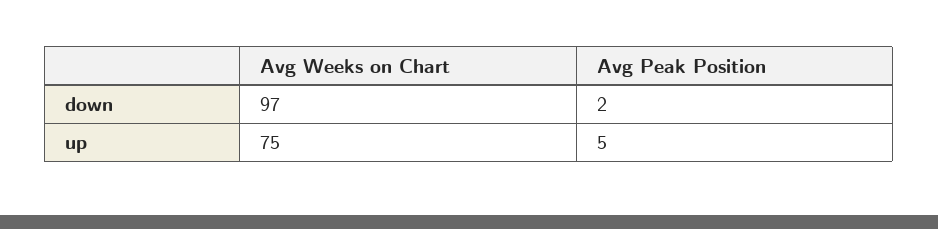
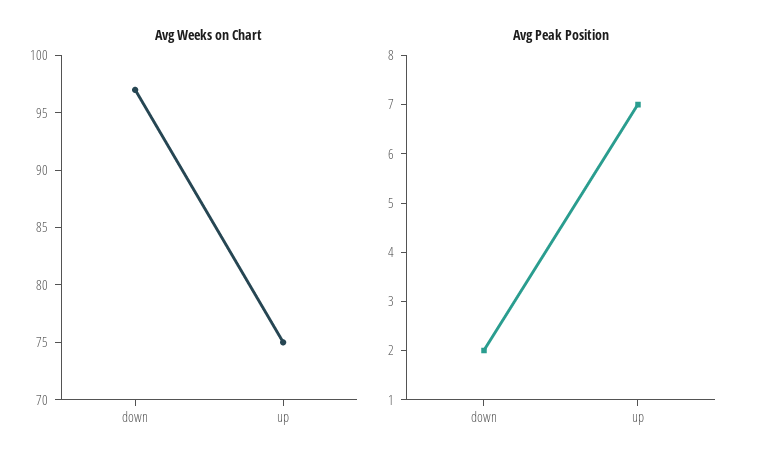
Avg Peak Position, up: 5 -> 7

